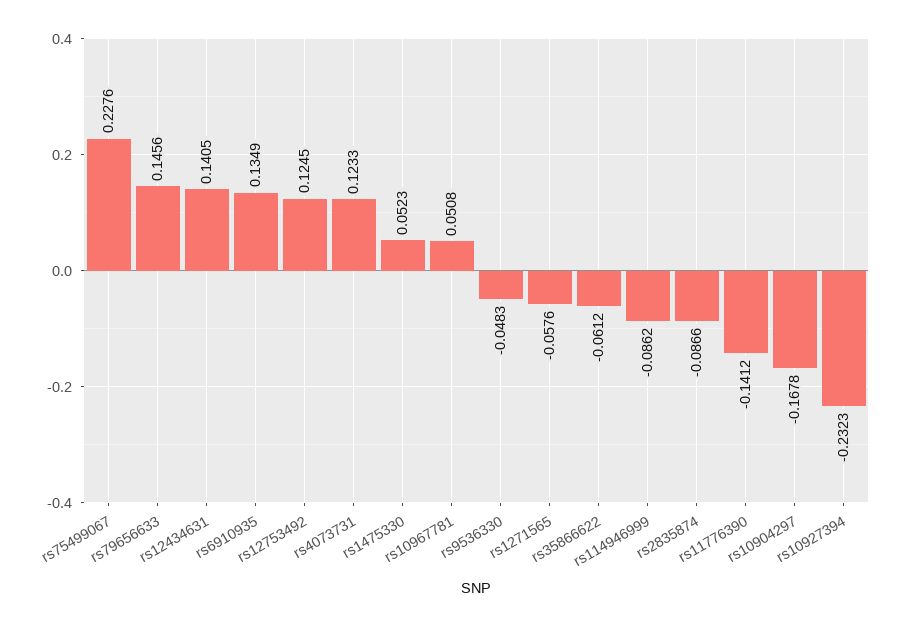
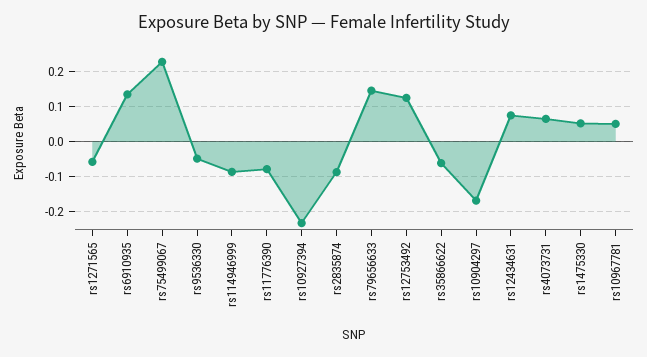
rs12434631: 0.1405 -> 0.08
rs4073731: 0.1233 -> 0.06
rs11776390: -0.1412 -> -0.08

